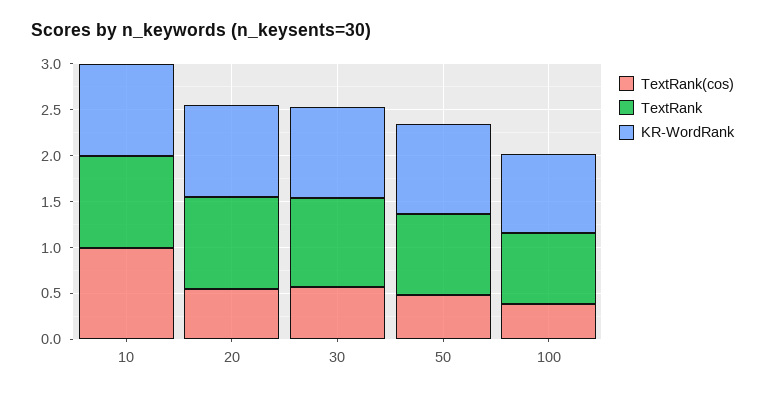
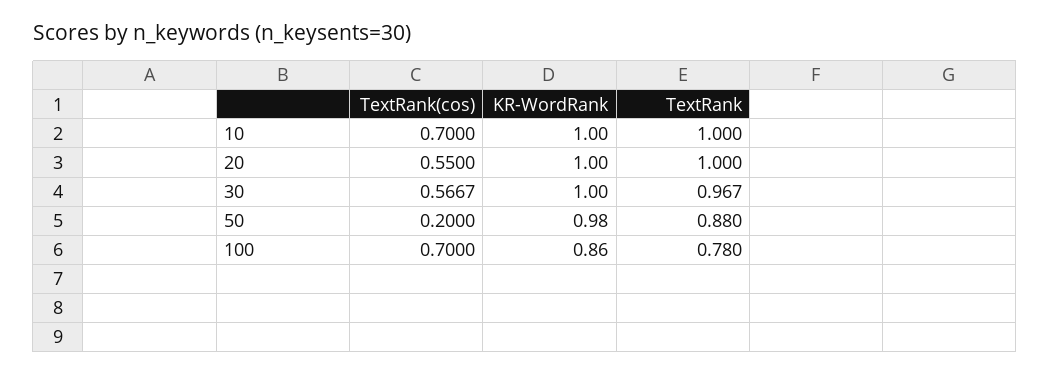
TextRank(cos), 10: 1 -> 0.7
TextRank(cos), 50: 0.5 -> 0.2
TextRank(cos), 100: 0.4 -> 0.7

